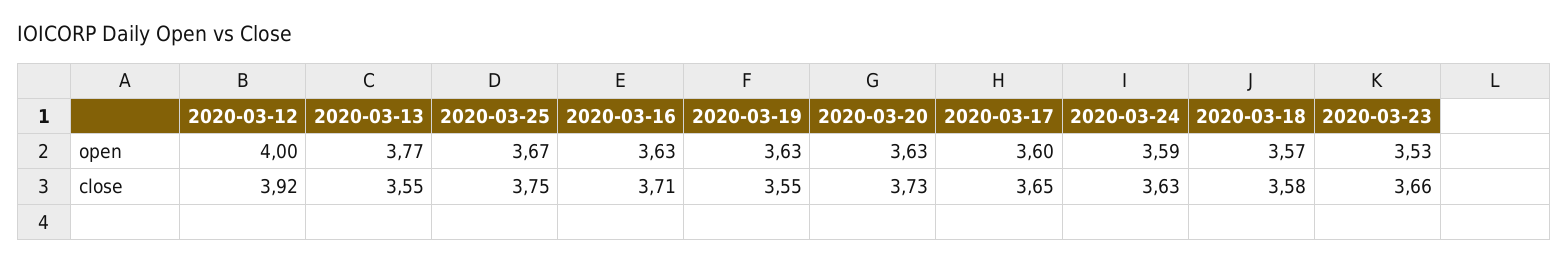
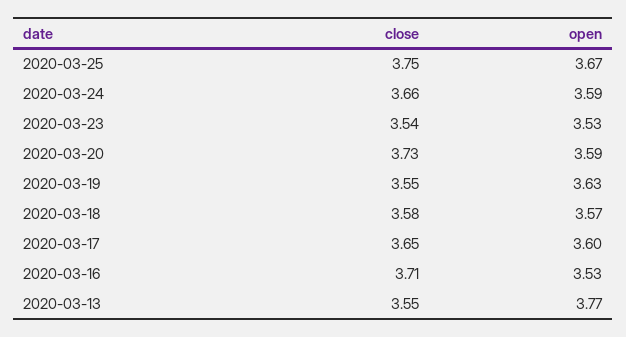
2020-03-12, open: 4 -> none
2020-03-16, open: 3.63 -> 3.53
2020-03-20, open: 3.63 -> 3.59
2020-03-12, close: 3.92 -> none
2020-03-24, close: 3.63 -> 3.66
2020-03-23, close: 3.66 -> 3.54

